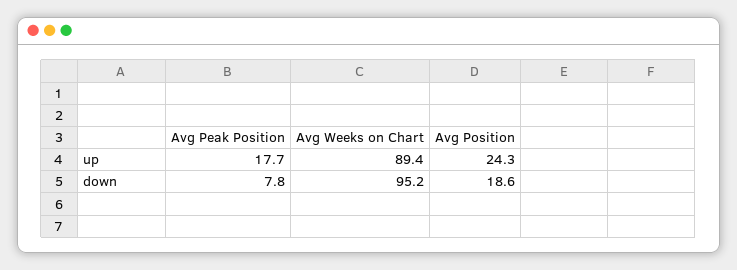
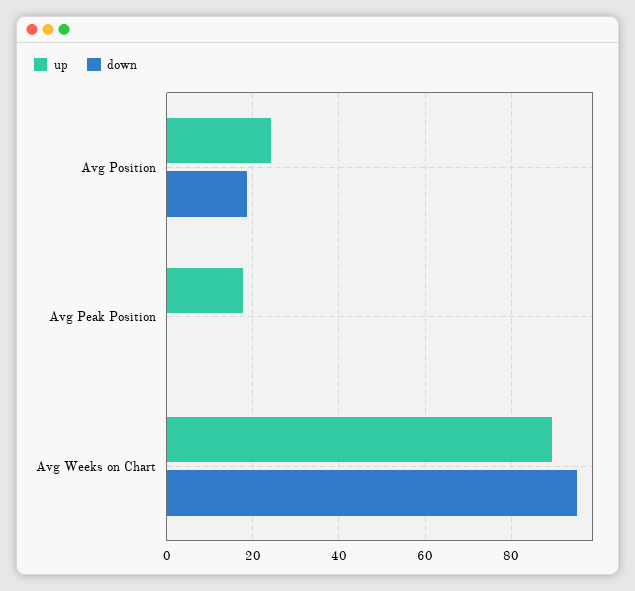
down, Avg Peak Position: 7.8 -> 0

